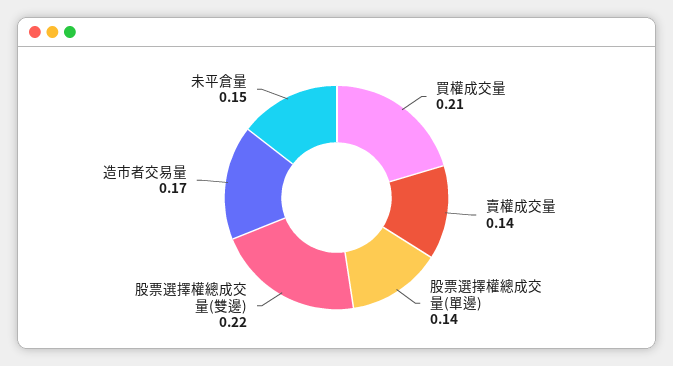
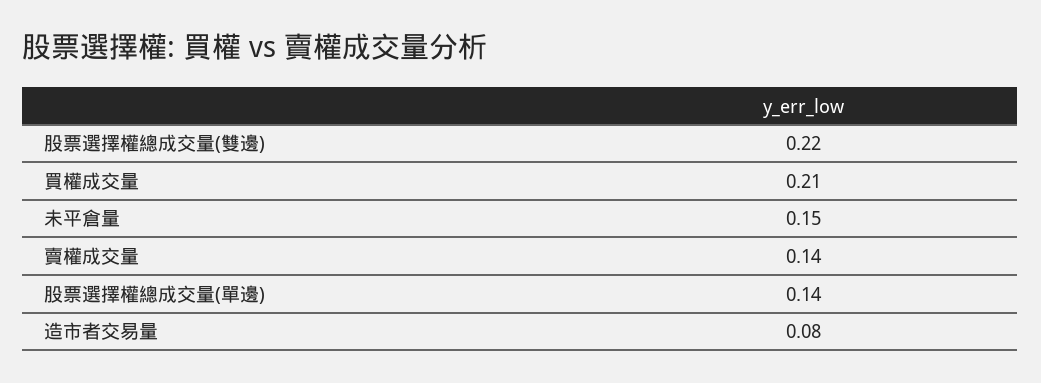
造市者交易量: 0.17 -> 0.08

